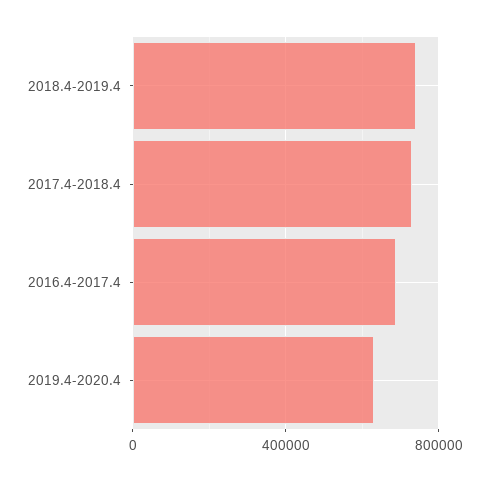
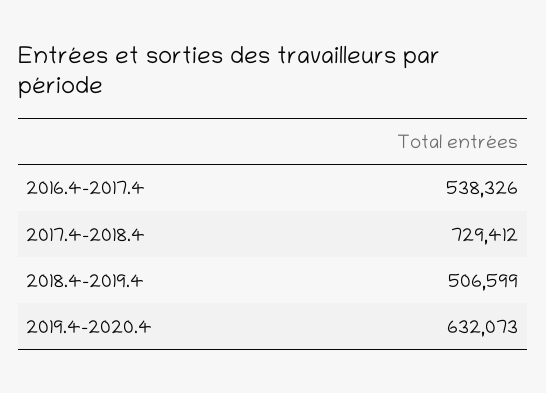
2018.4-2019.4: 750000 -> 506599
2016.4-2017.4: 700000 -> 538326

